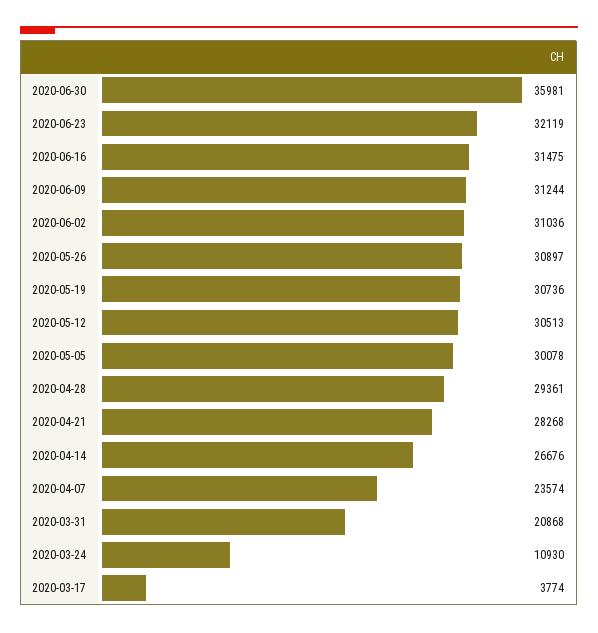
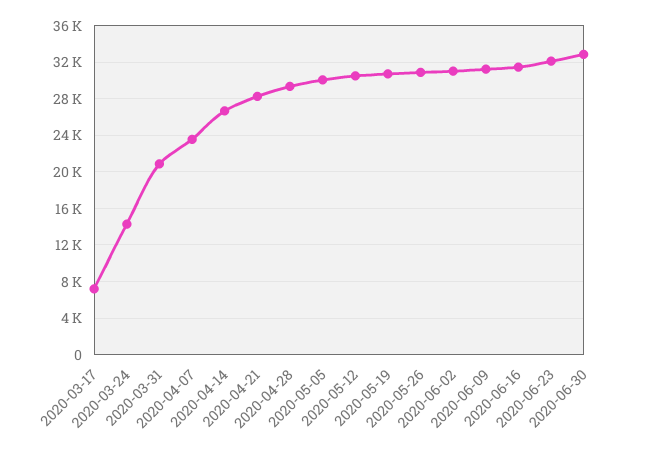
2020-06-30: 35981 -> 33000
2020-03-24: 10930 -> 14000
2020-03-17: 3774 -> 7000

